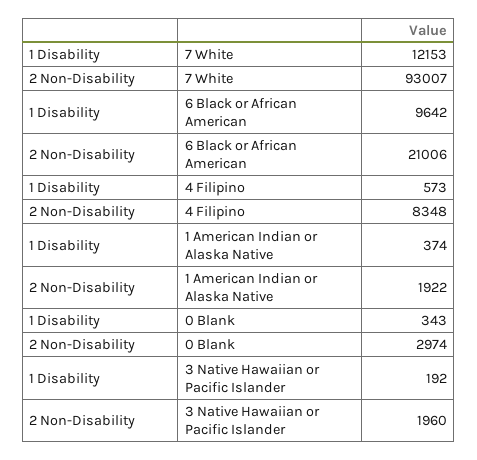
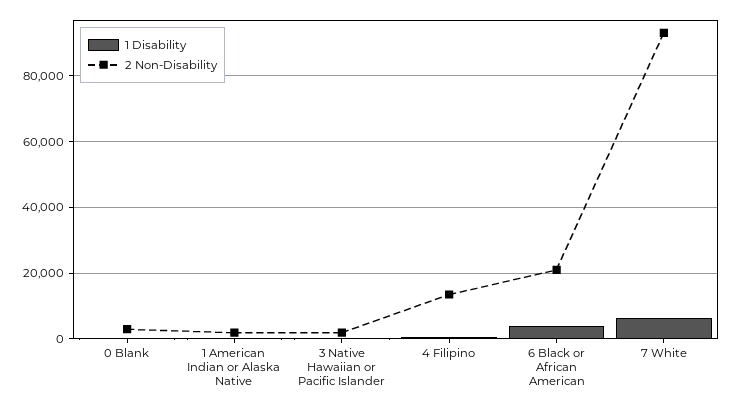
1 Disability, 7 White: 12153 -> 6000
1 Disability, 6 Black or African American: 9642 -> 4000
2 Non-Disability, 4 Filipino: 8348 -> 14000

